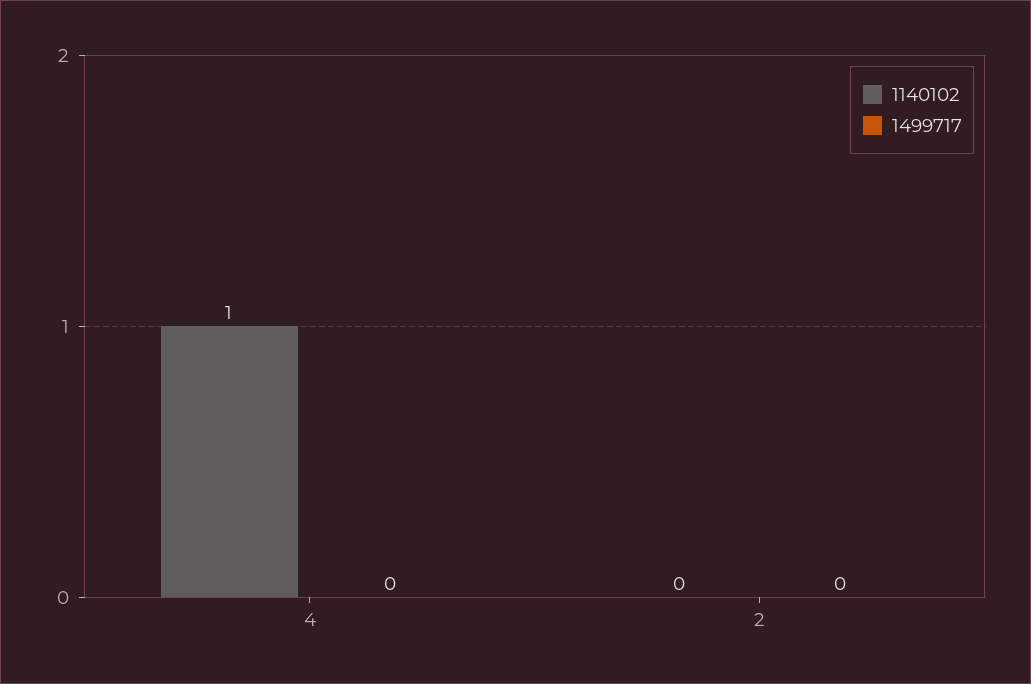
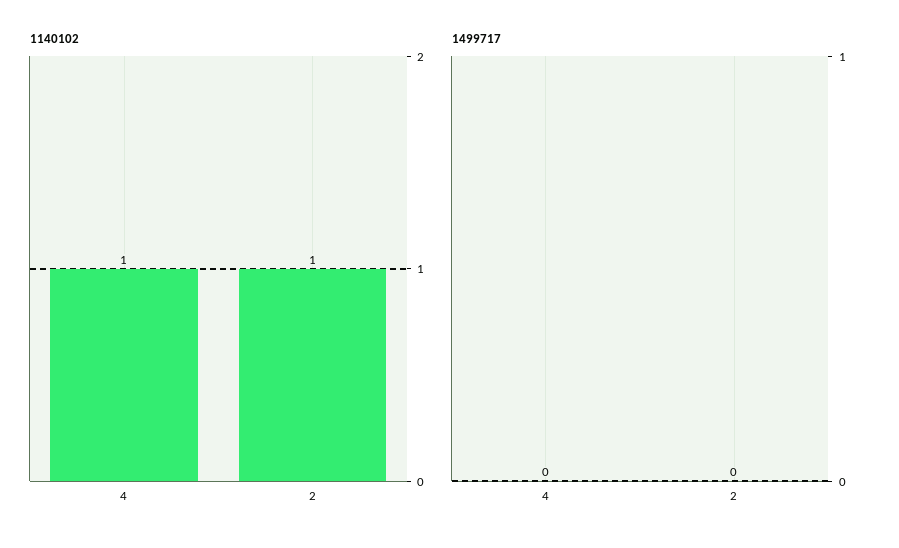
1140102, 2: 0 -> 1

